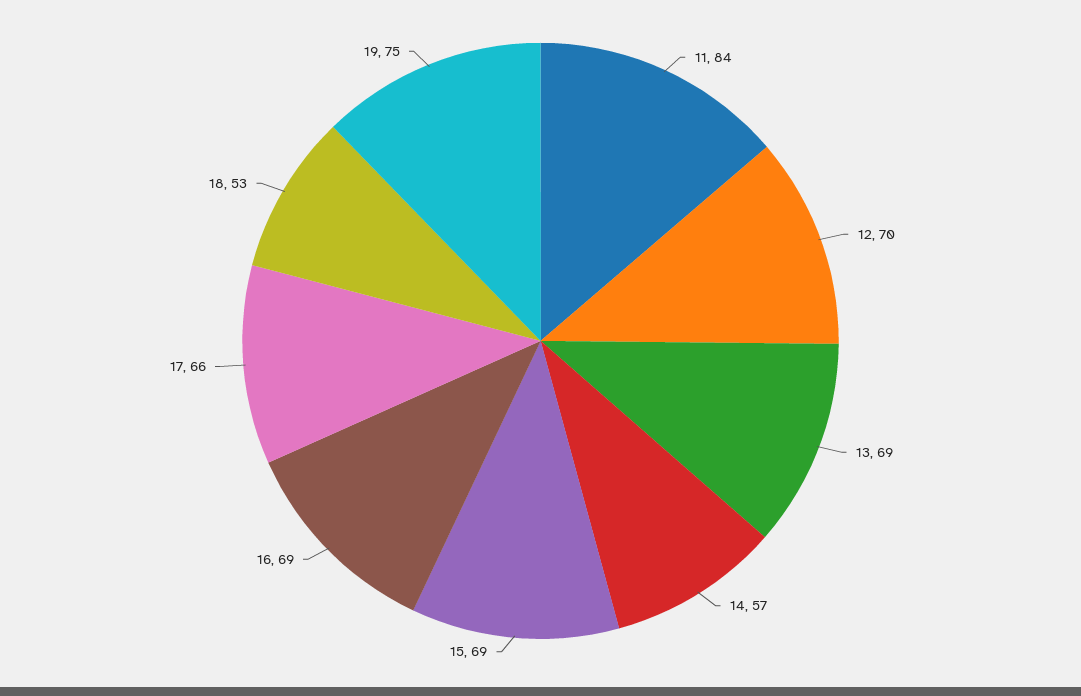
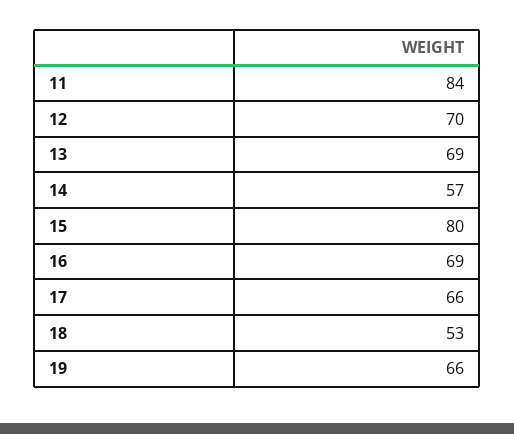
15: 69 -> 80
19: 75 -> 66

